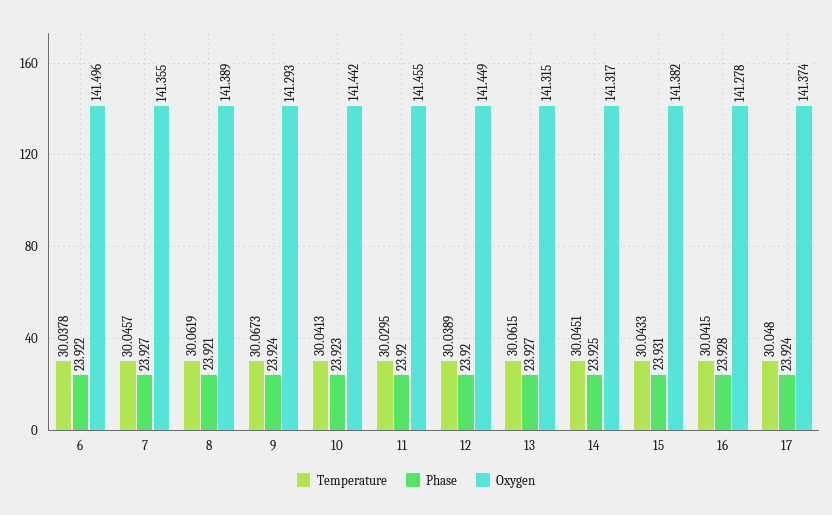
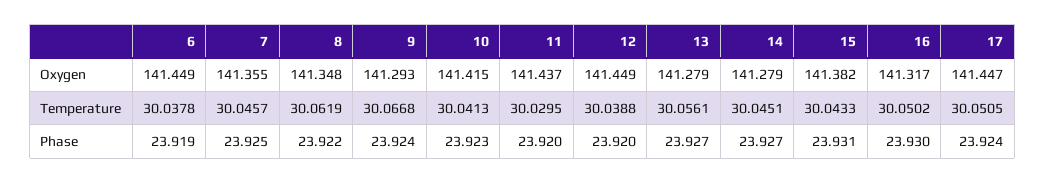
Phase, 6: 23.922 -> 23.919
Oxygen, 6: 141.496 -> 141.449
Phase, 7: 23.927 -> 23.925
Phase, 8: 23.921 -> 23.922
Oxygen, 8: 141.389 -> 141.348
Temperature, 9: 30.0673 -> 30.0668
Oxygen, 10: 141.442 -> 141.415
Oxygen, 11: 141.455 -> 141.437
Temperature, 12: 30.0389 -> 30.0388
Temperature, 13: 30.0615 -> 30.0561
Oxygen, 13: 141.315 -> 141.279
Phase, 14: 23.925 -> 23.927
Oxygen, 14: 141.317 -> 141.279
Temperature, 16: 30.0415 -> 30.0502
Phase, 16: 23.928 -> 23.93
Oxygen, 16: 141.278 -> 141.317
Temperature, 17: 30.048 -> 30.0505
Oxygen, 17: 141.374 -> 141.447

